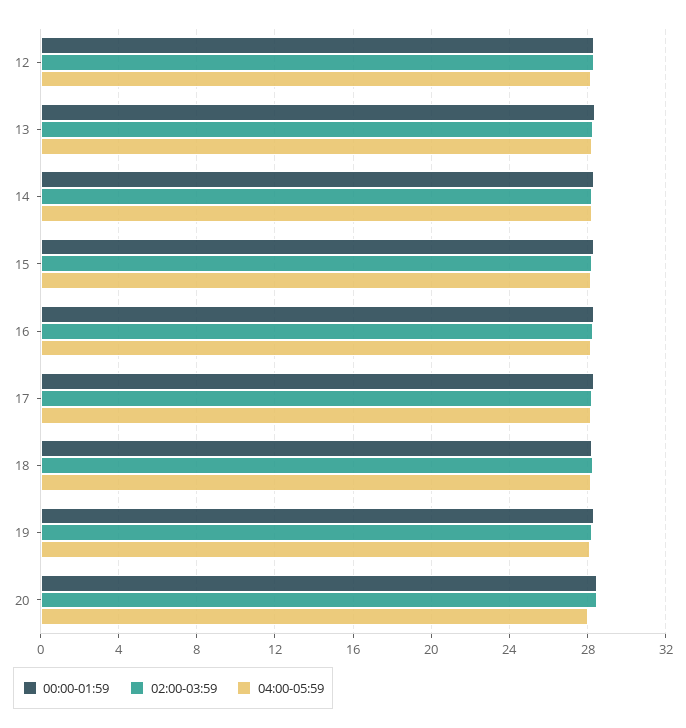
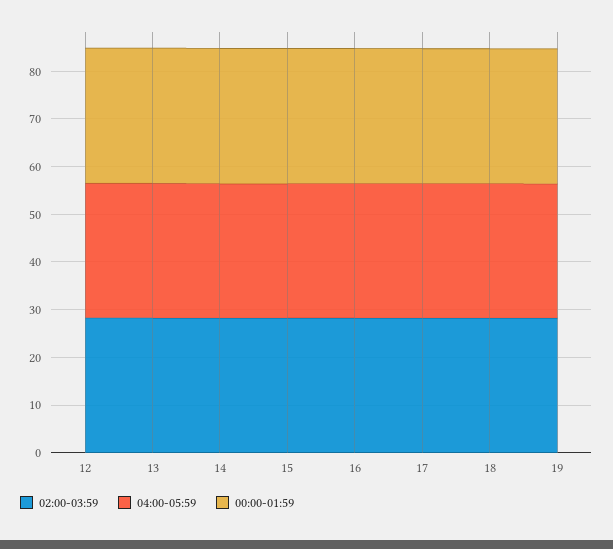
00:00-01:59, 20: 28.5 -> none
02:00-03:59, 20: 28.5 -> none
04:00-05:59, 20: 28 -> none

